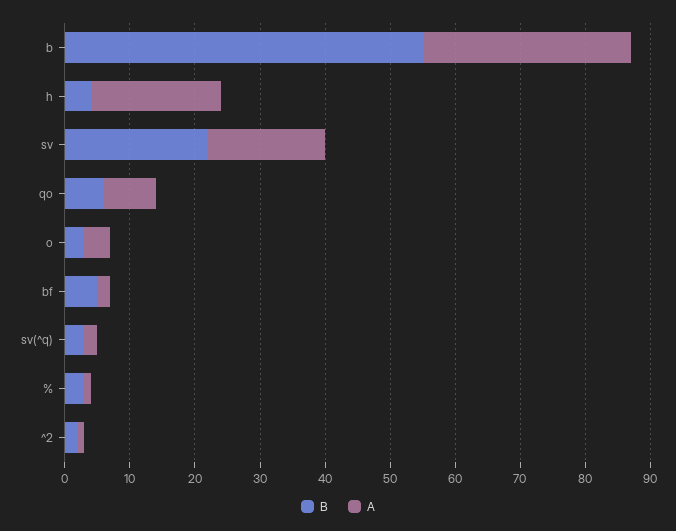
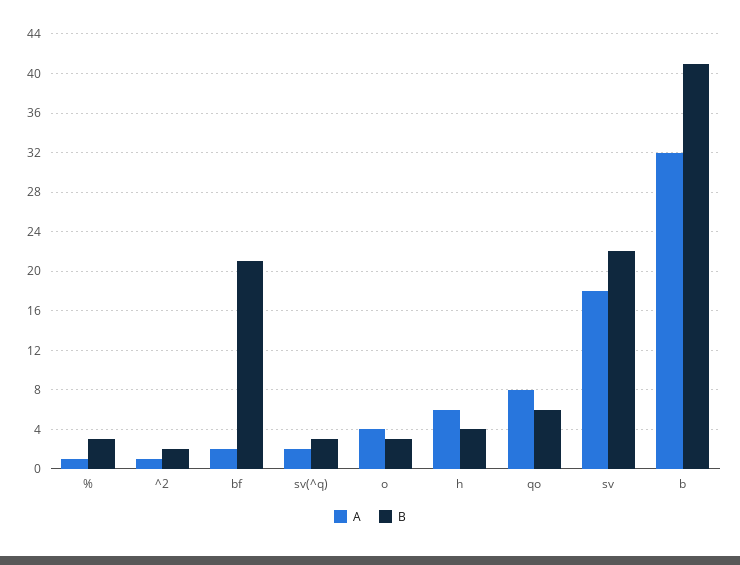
B, b: 55 -> 41
A, h: 20 -> 6
B, bf: 5 -> 21

